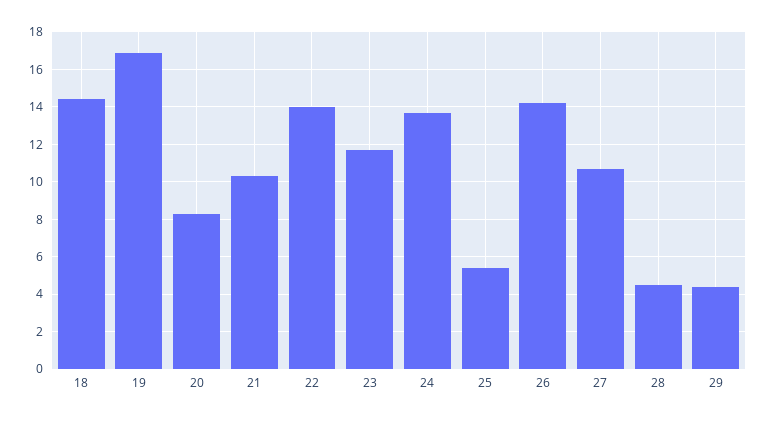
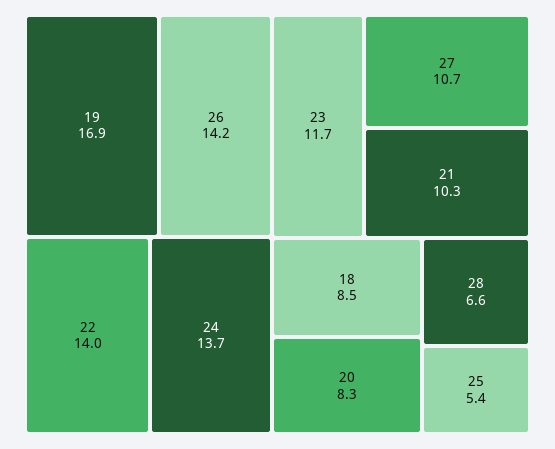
18: 14.5 -> 8.5
28: 4.5 -> 6.6
29: 4.5 -> none

